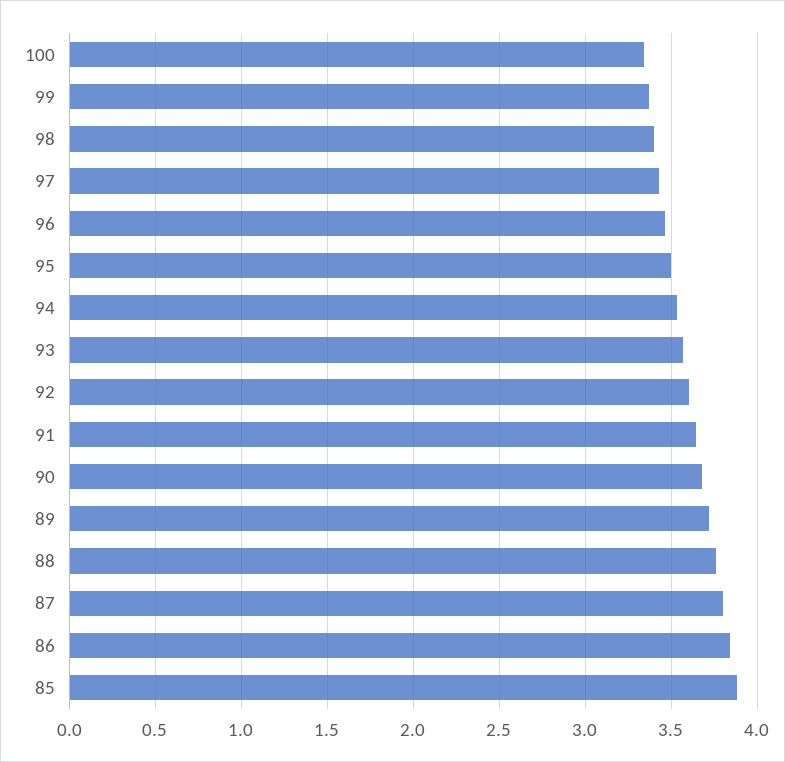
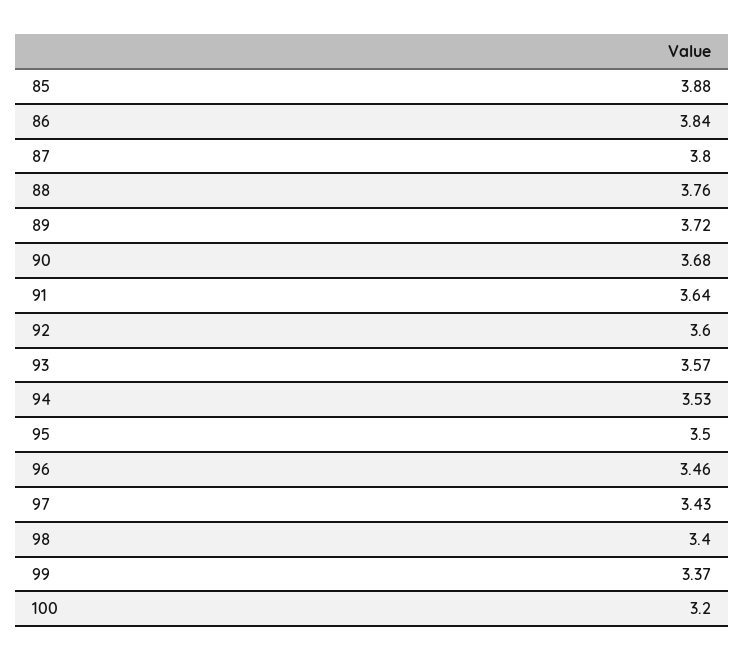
100: 3.35 -> 3.2

